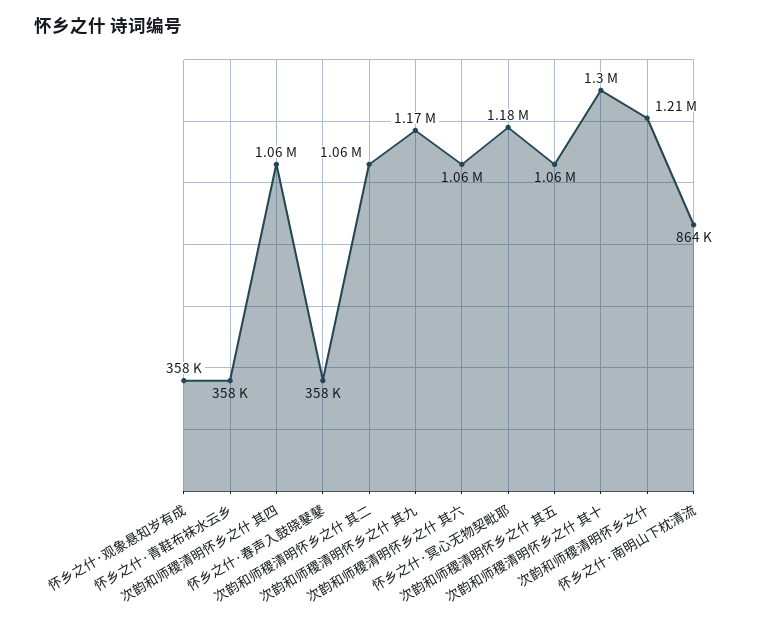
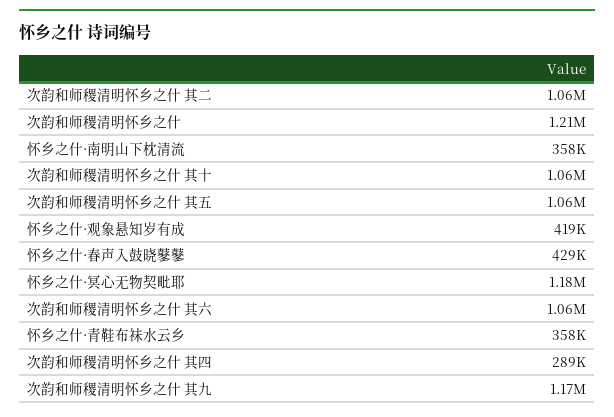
怀乡之什·观象悬知岁有成: 358000 -> 419000
次韵和师稷清明怀乡之什 其四: 1060000 -> 289000
怀乡之什·春声入鼓晓鼕鼕: 358000 -> 429000
次韵和师稷清明怀乡之什 其十: 1300000 -> 1060000
怀乡之什·南明山下枕清流: 864000 -> 358000

